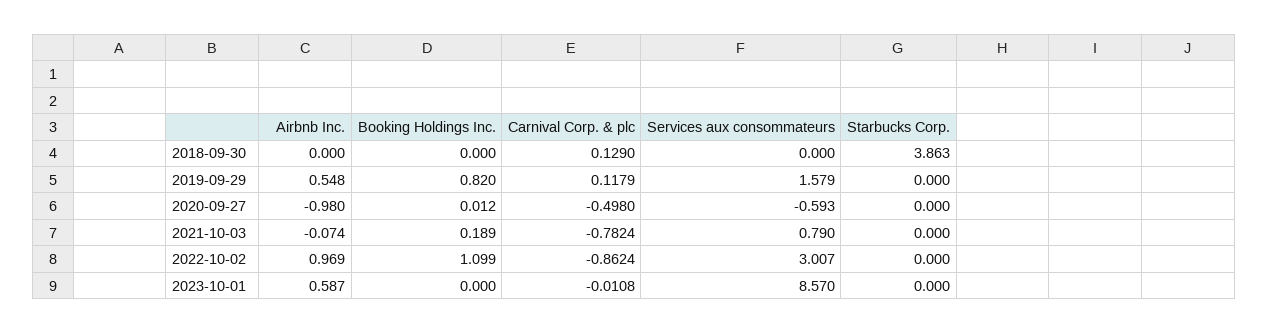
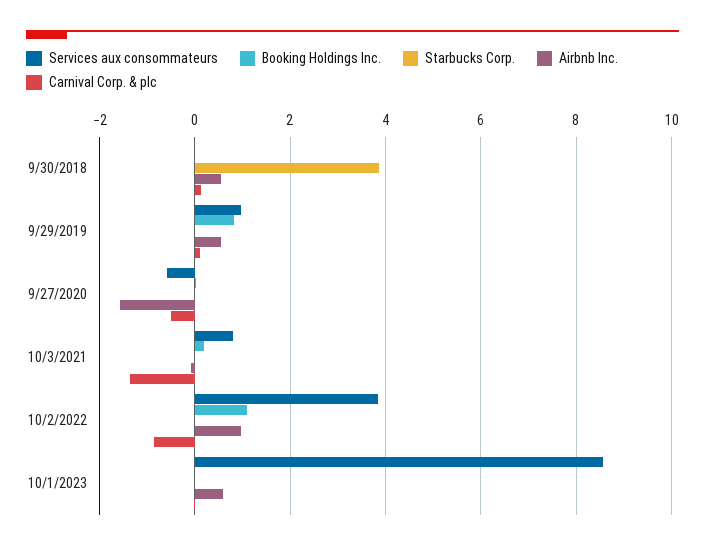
Airbnb Inc., 2018-09-30: 0 -> 0.6
Services aux consommateurs, 2019-09-29: 1.579 -> 1
Airbnb Inc., 2020-09-27: -0.98 -> -1.6
Carnival Corp. & plc, 2021-10-03: -0.7824 -> -1.4
Services aux consommateurs, 2022-10-02: 3.007 -> 3.8

